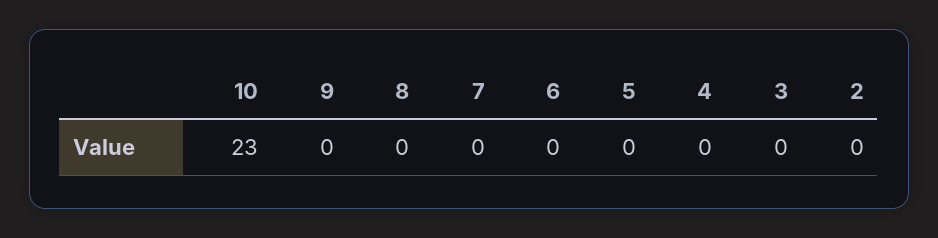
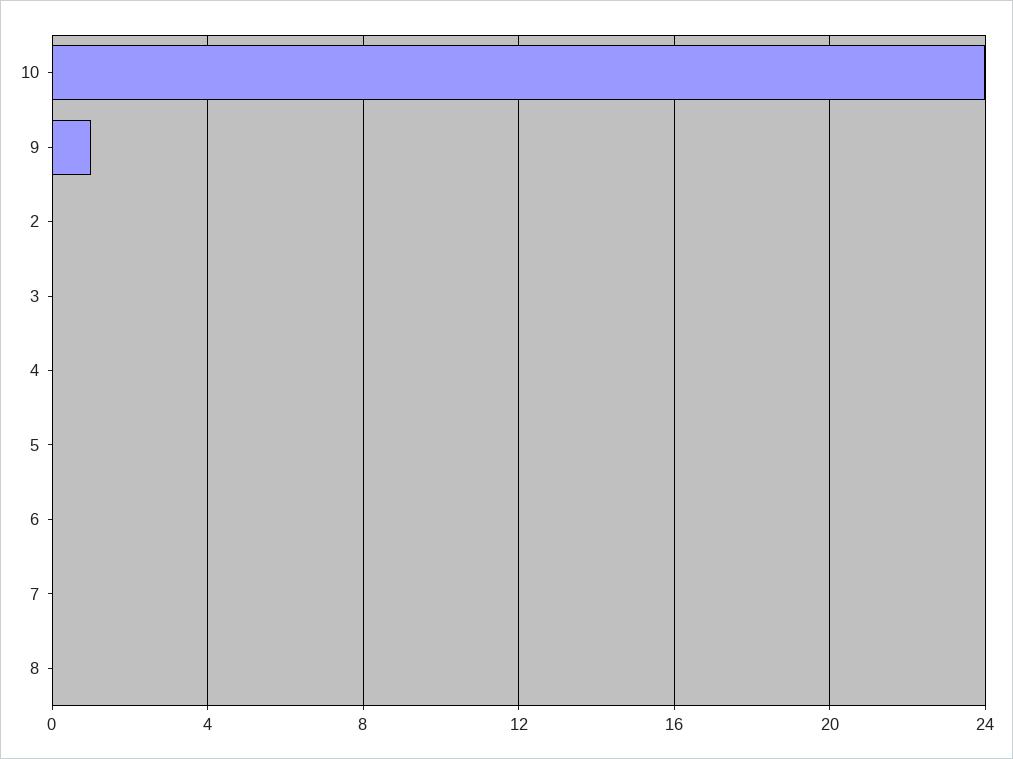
10: 23 -> 24
9: 0 -> 1

